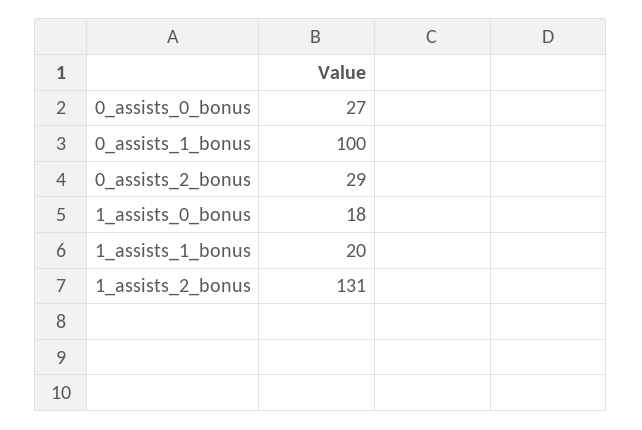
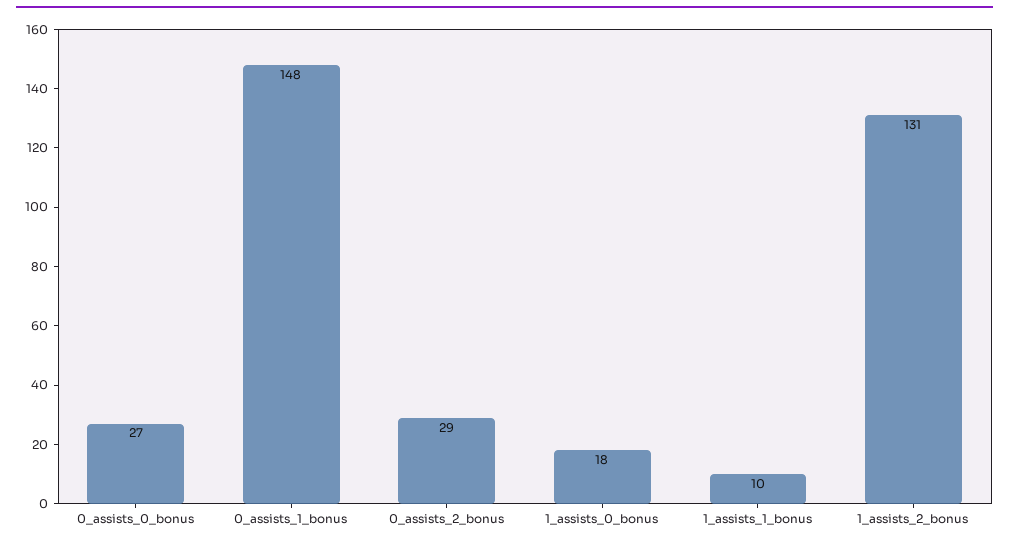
0_assists_1_bonus: 100 -> 148
1_assists_1_bonus: 20 -> 10

